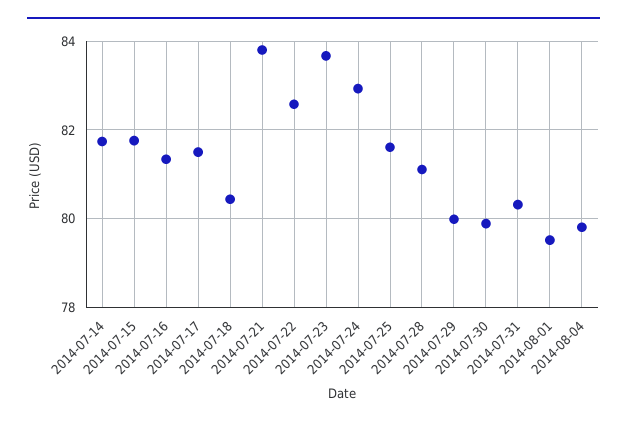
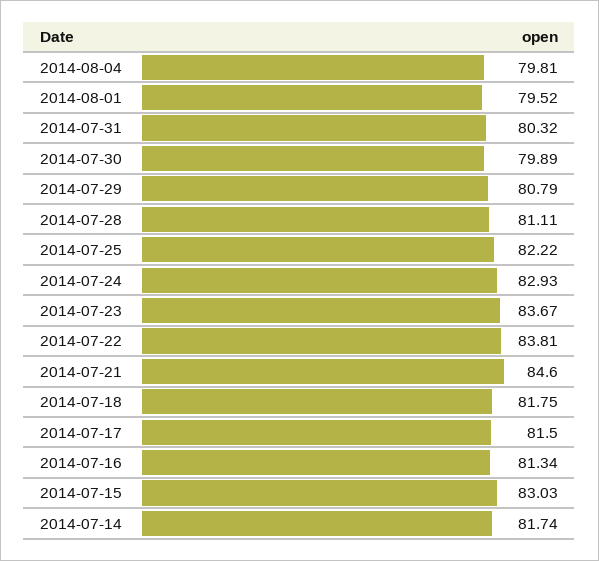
2014-07-15: 81.8 -> 83.03
2014-07-18: 80.4 -> 81.75
2014-07-21: 83.8 -> 84.6
2014-07-22: 82.6 -> 83.81
2014-07-25: 81.6 -> 82.22
2014-07-29: 80 -> 80.79

